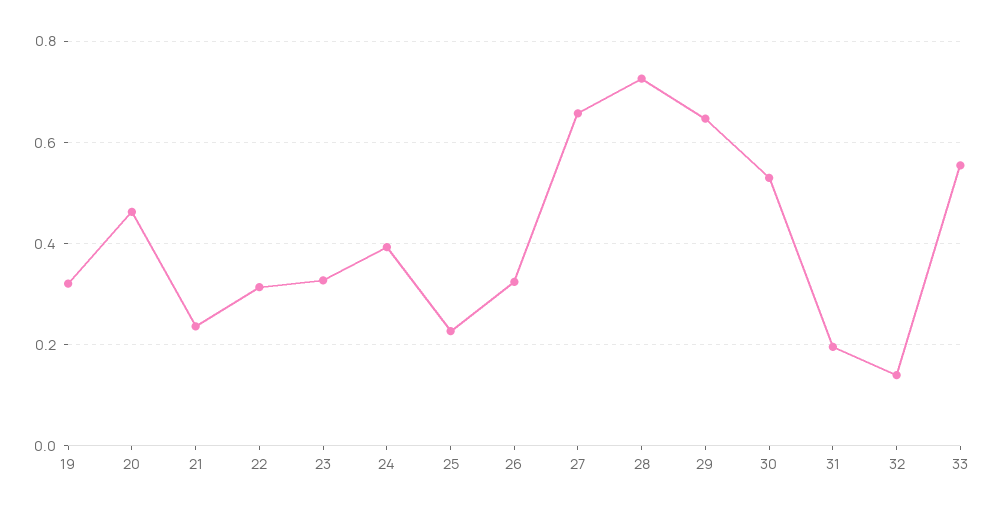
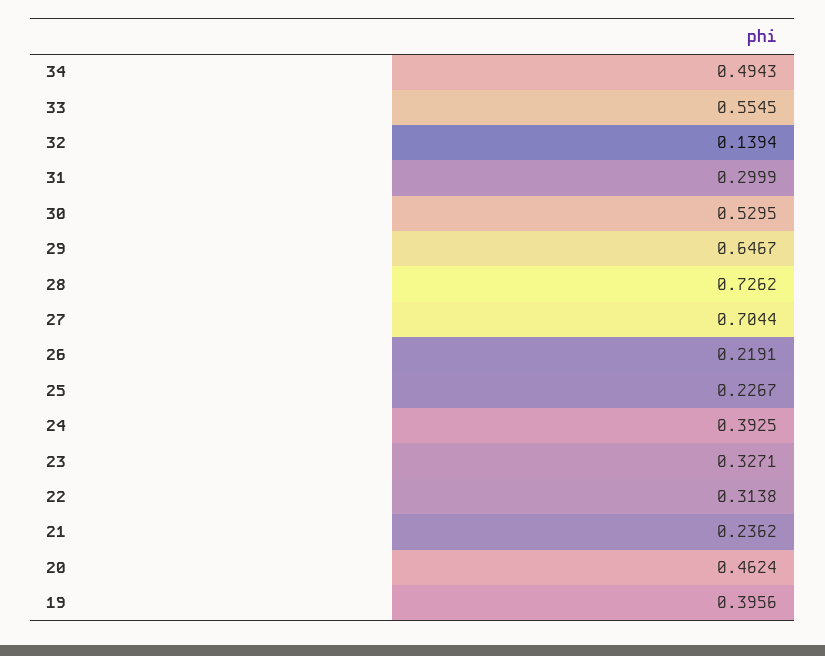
19: 0.32 -> 0.3956
26: 0.32 -> 0.2191
27: 0.66 -> 0.7044
31: 0.2 -> 0.2999
34: none -> 0.4943

